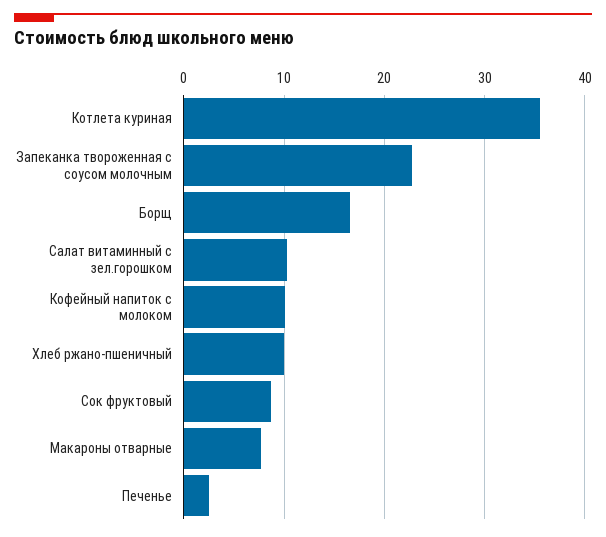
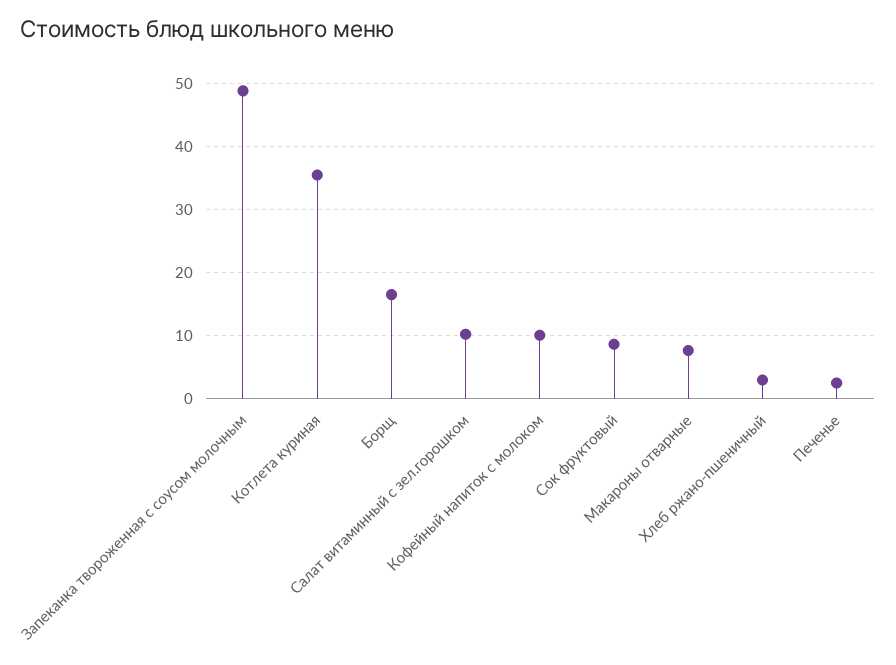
Запеканка твороженная с соусом молочным: 23 -> 49
Хлеб ржано-пшеничный: 10 -> 3

